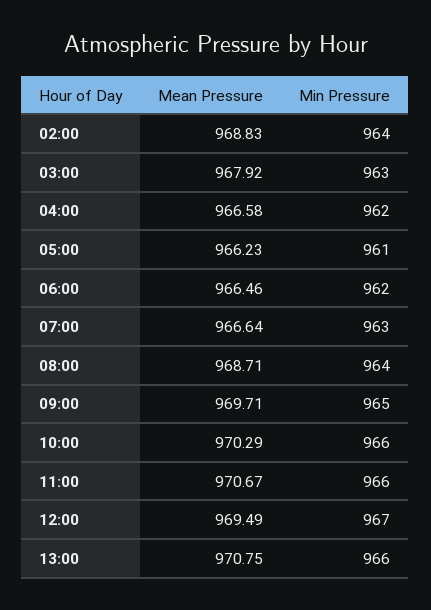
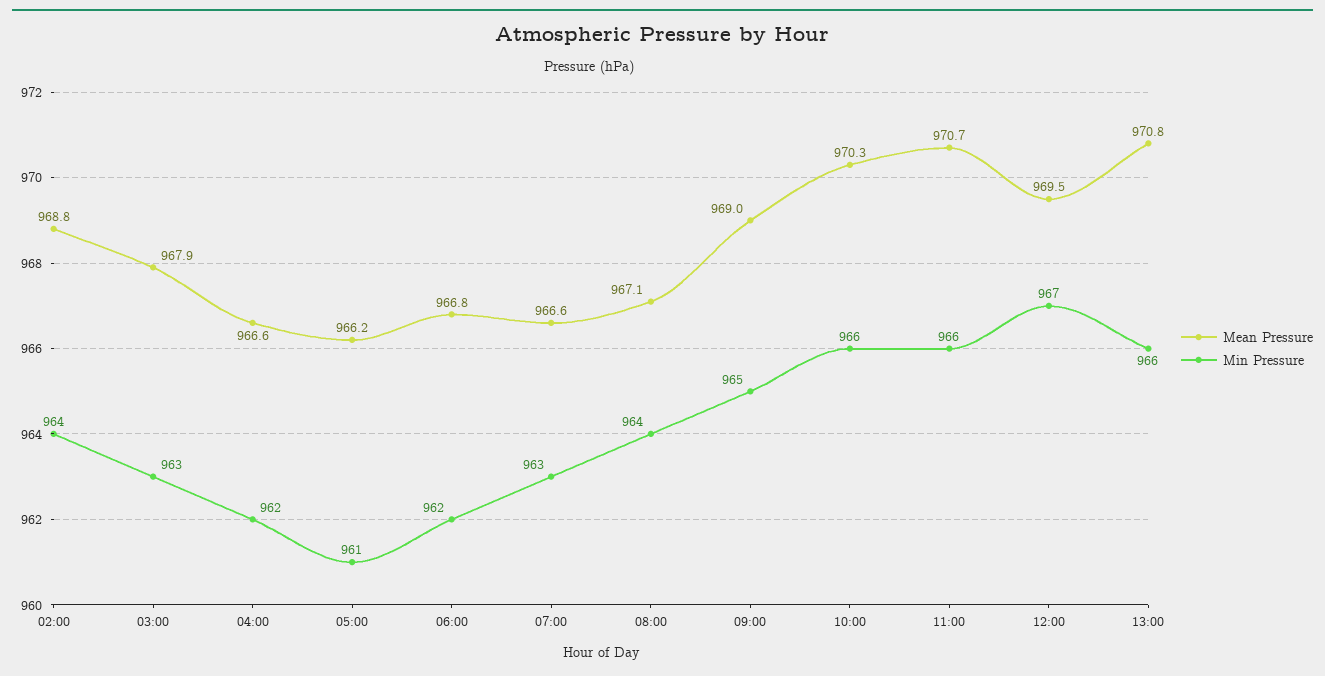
Mean Pressure, 06:00: 966.46 -> 966.8
Mean Pressure, 08:00: 968.71 -> 967.1
Mean Pressure, 09:00: 969.71 -> 969

